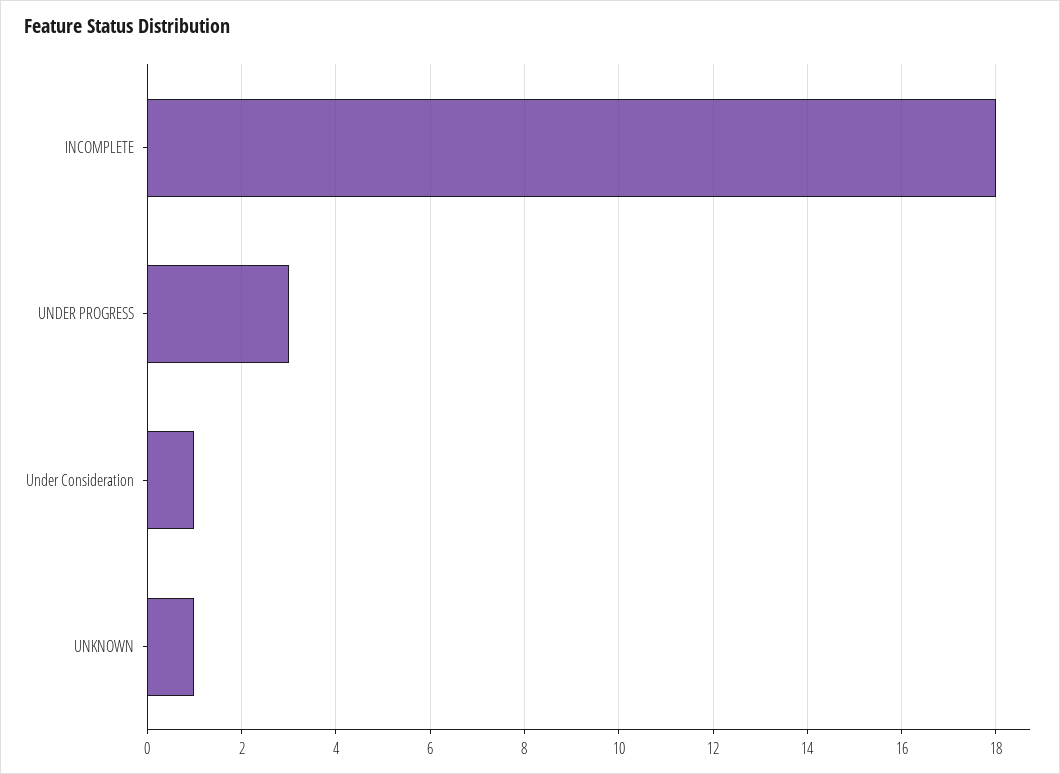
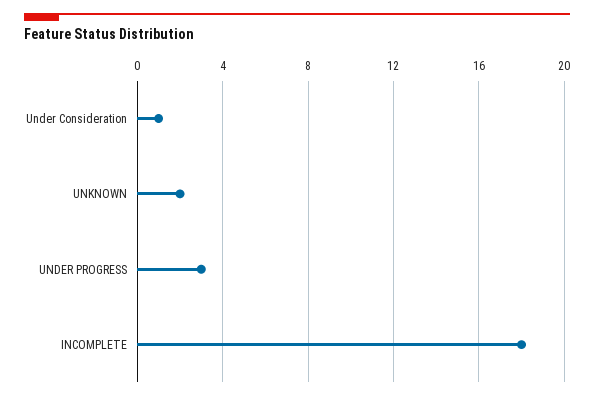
UNKNOWN: 1 -> 2

